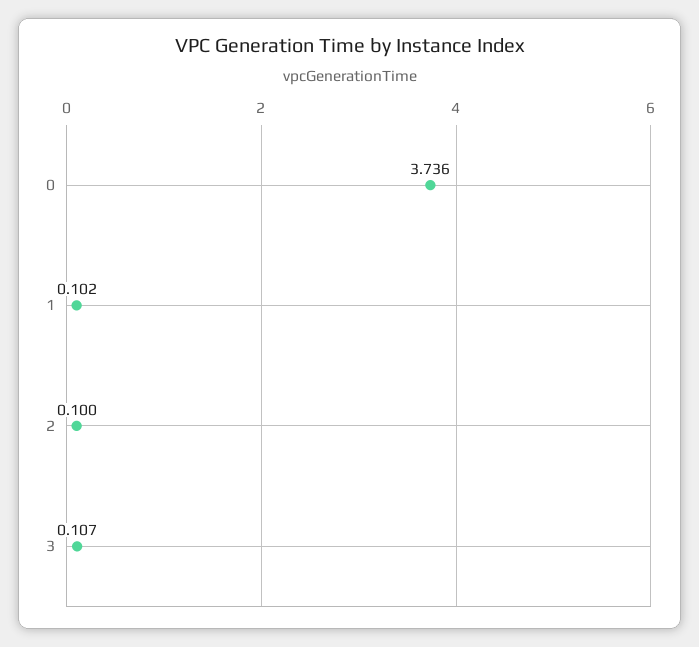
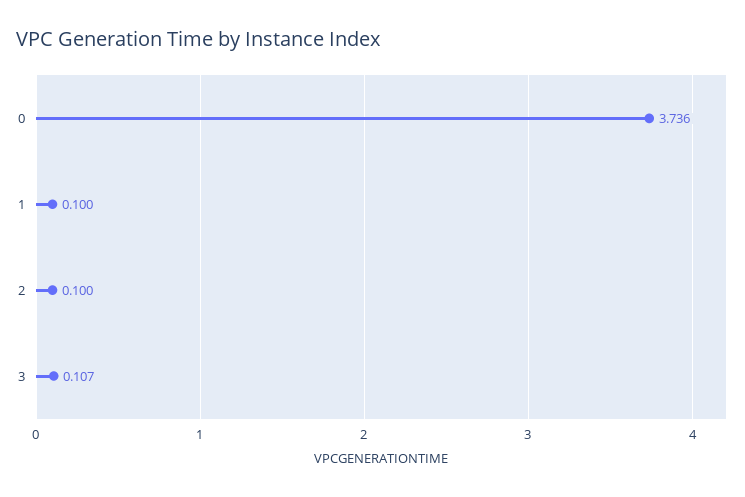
1: 0.102 -> 0.1

